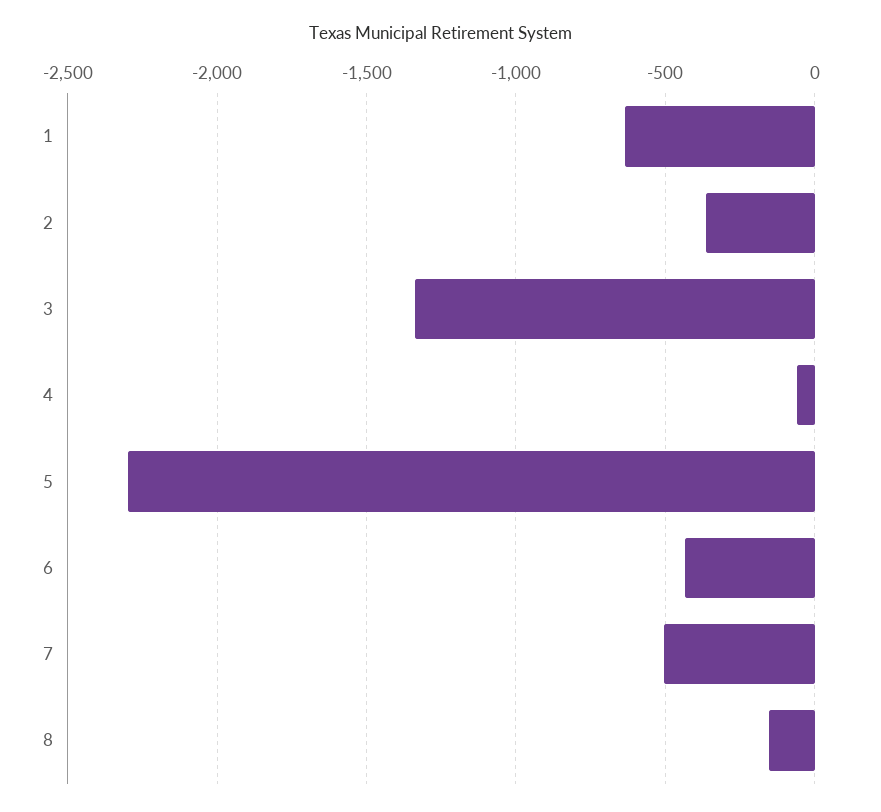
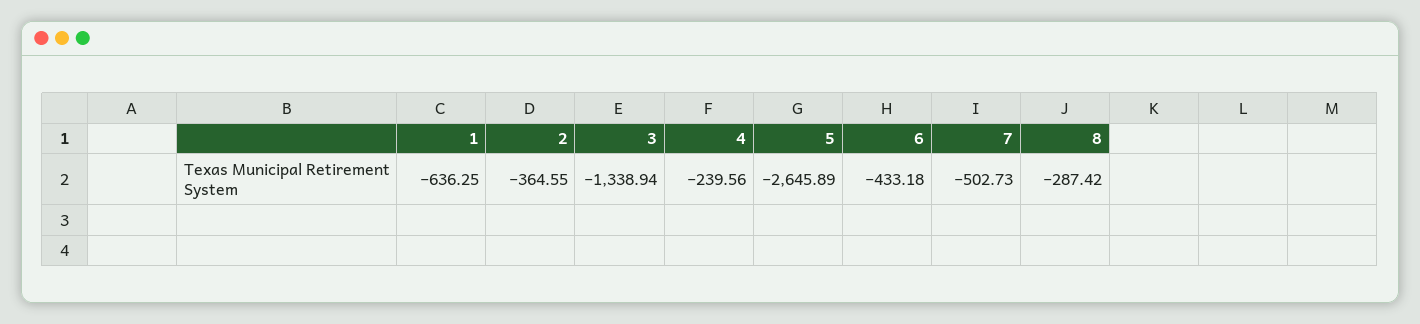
4: -50 -> -239.56
5: -2300 -> -2645.89
8: -150 -> -287.42

